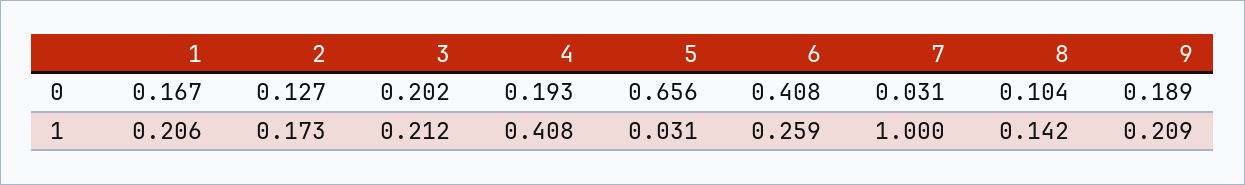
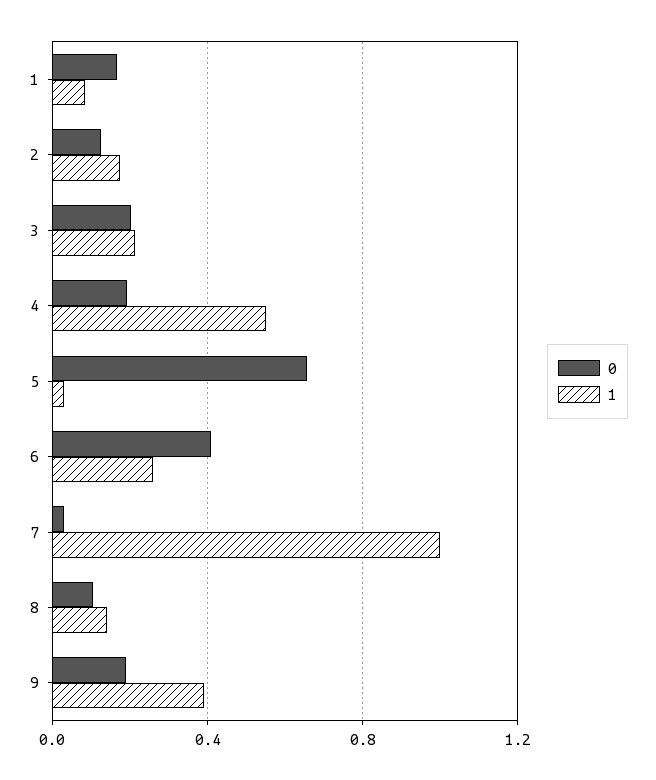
1, 1: 0.206 -> 0.1
1, 4: 0.408 -> 0.55
1, 9: 0.209 -> 0.4

